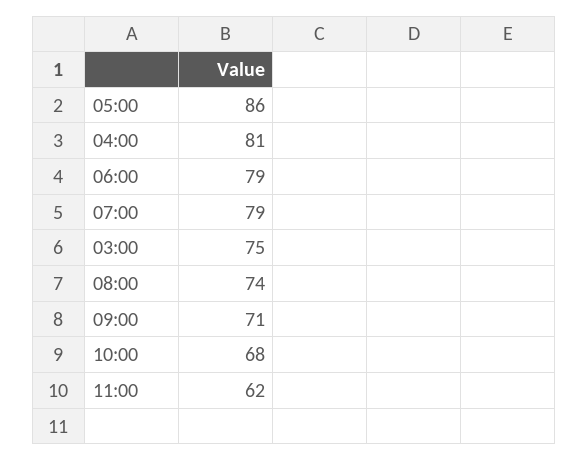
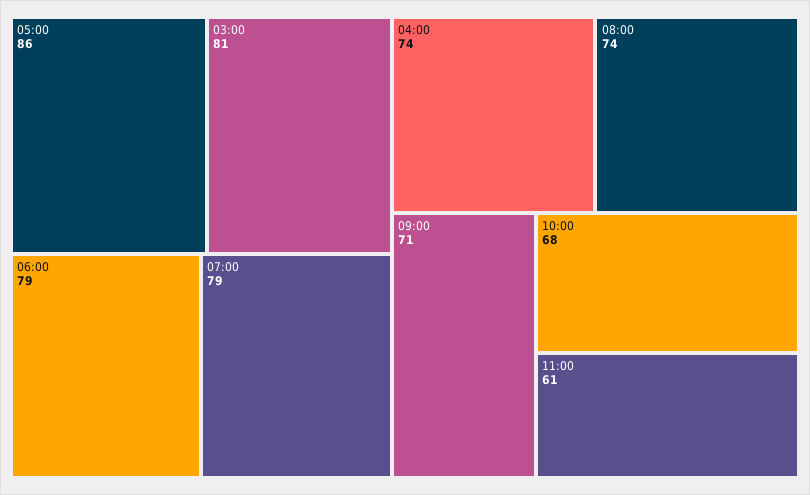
04:00: 81 -> 74
03:00: 75 -> 81
11:00: 62 -> 61

